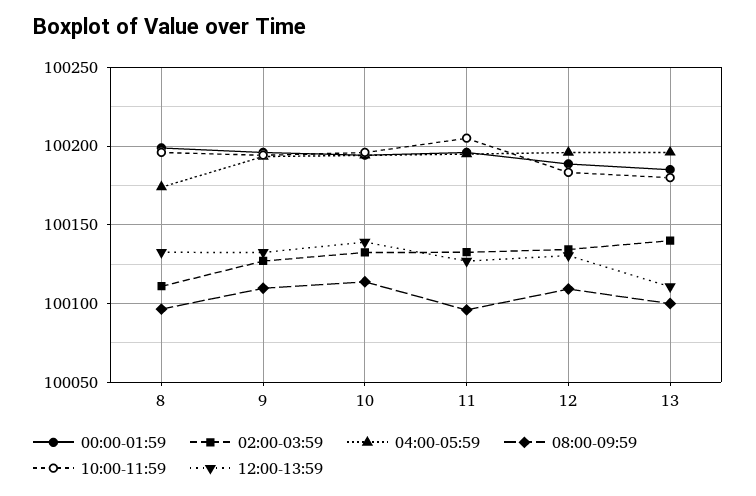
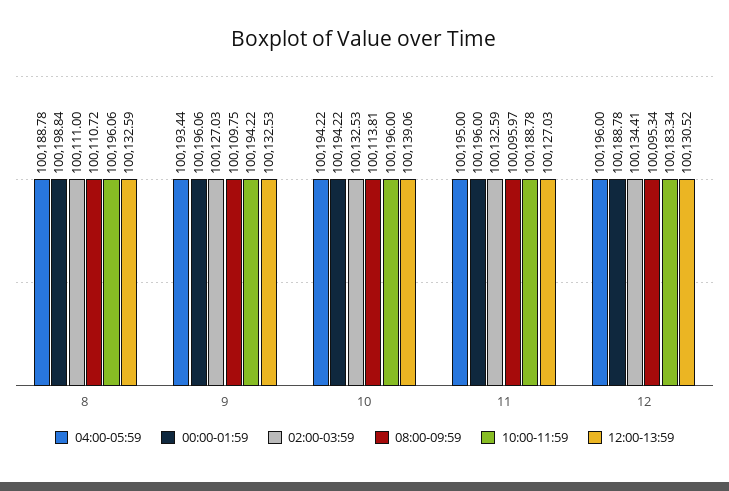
04:00-05:59, 8: 100175 -> 100188.78
08:00-09:59, 8: 100095 -> 100110.72
10:00-11:59, 11: 100205 -> 100188.78
08:00-09:59, 12: 100110 -> 100095.34
00:00-01:59, 13: 100185 -> none
02:00-03:59, 13: 100140 -> none
04:00-05:59, 13: 100195 -> none
08:00-09:59, 13: 100100 -> none
10:00-11:59, 13: 100180 -> none
12:00-13:59, 13: 100110 -> none

